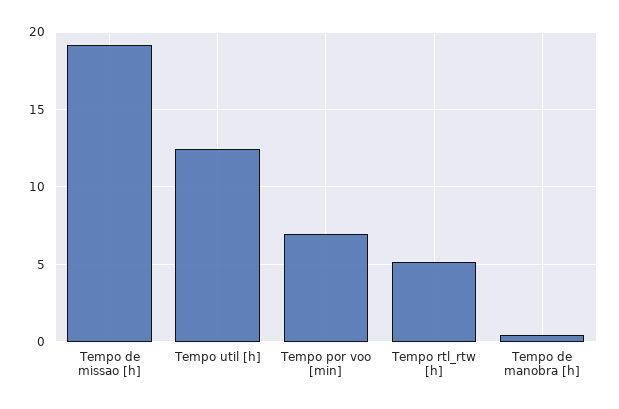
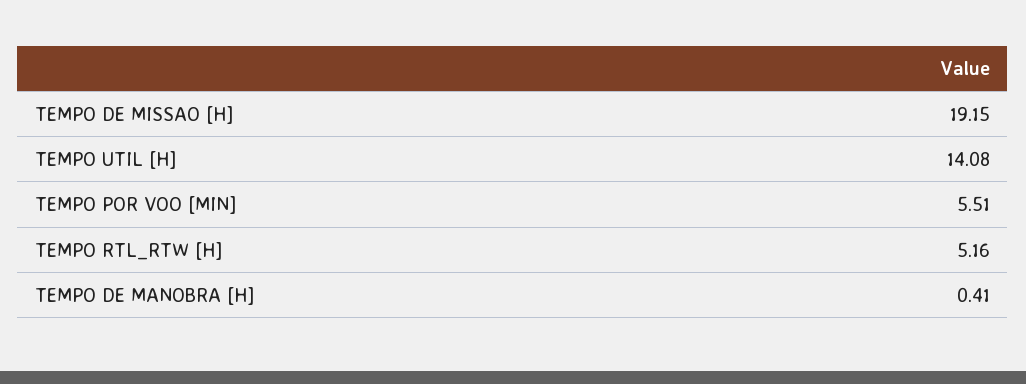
Tempo util [h]: 12.5 -> 14.08
Tempo por voo [min]: 7 -> 5.51

